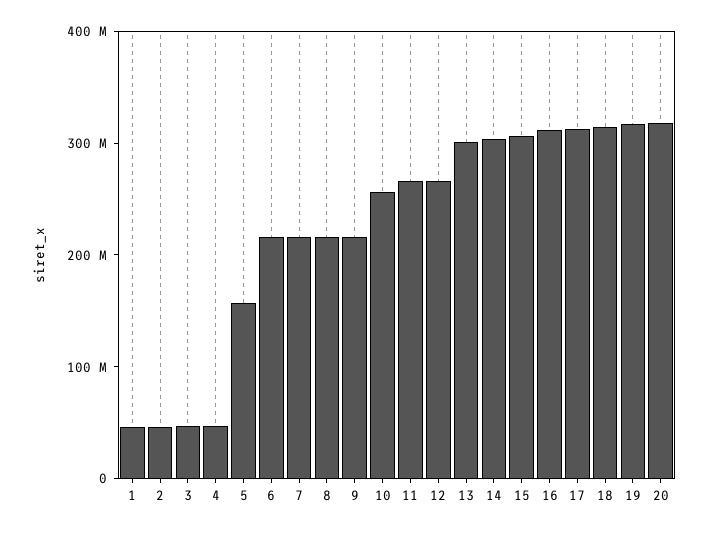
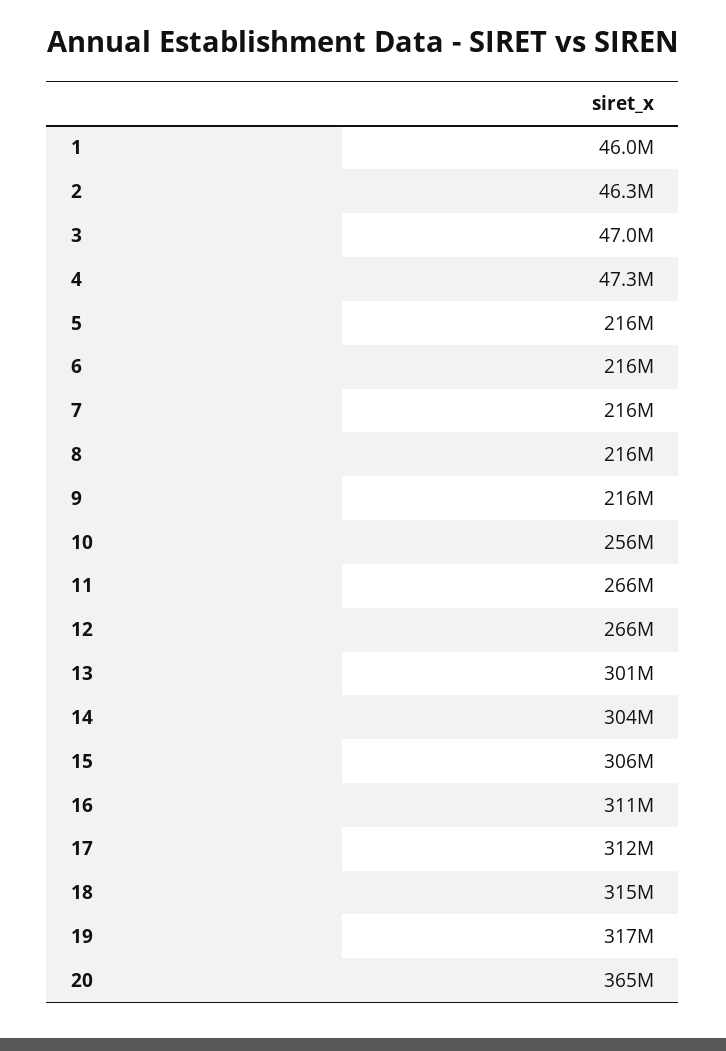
5: 160000000 -> 216000000
20: 320000000 -> 365000000

